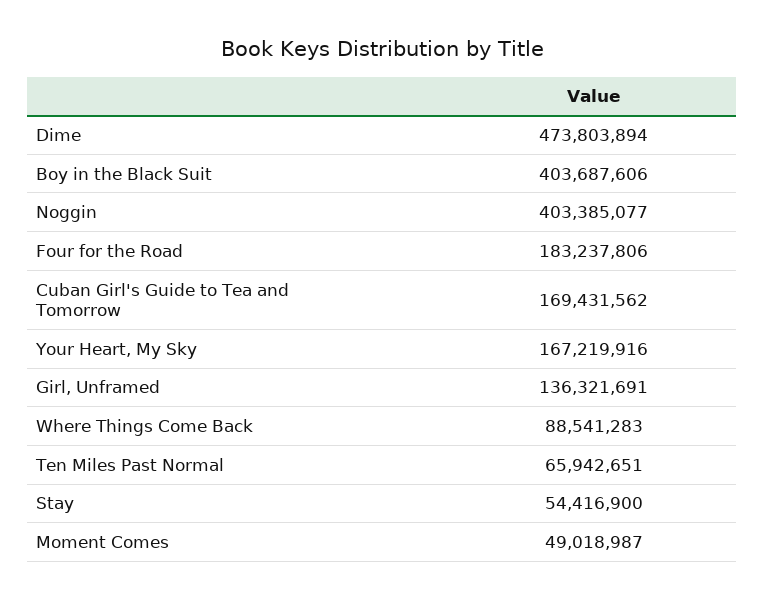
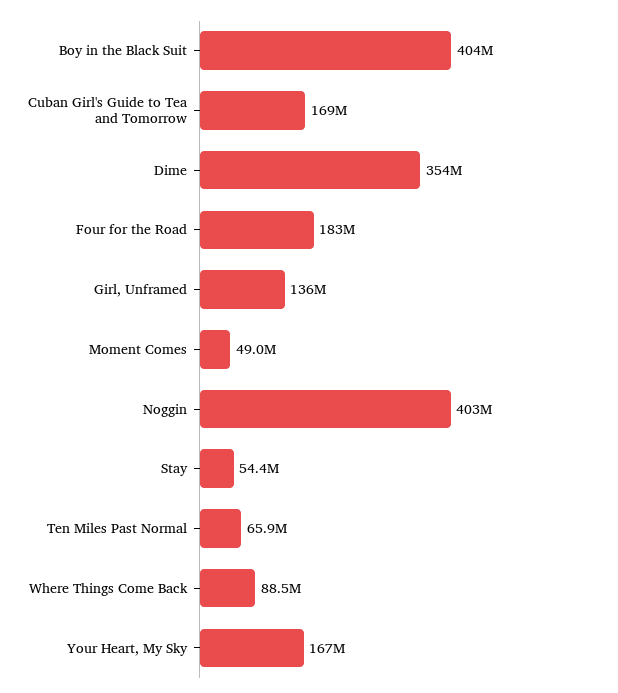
Dime: 473803894 -> 354000000

